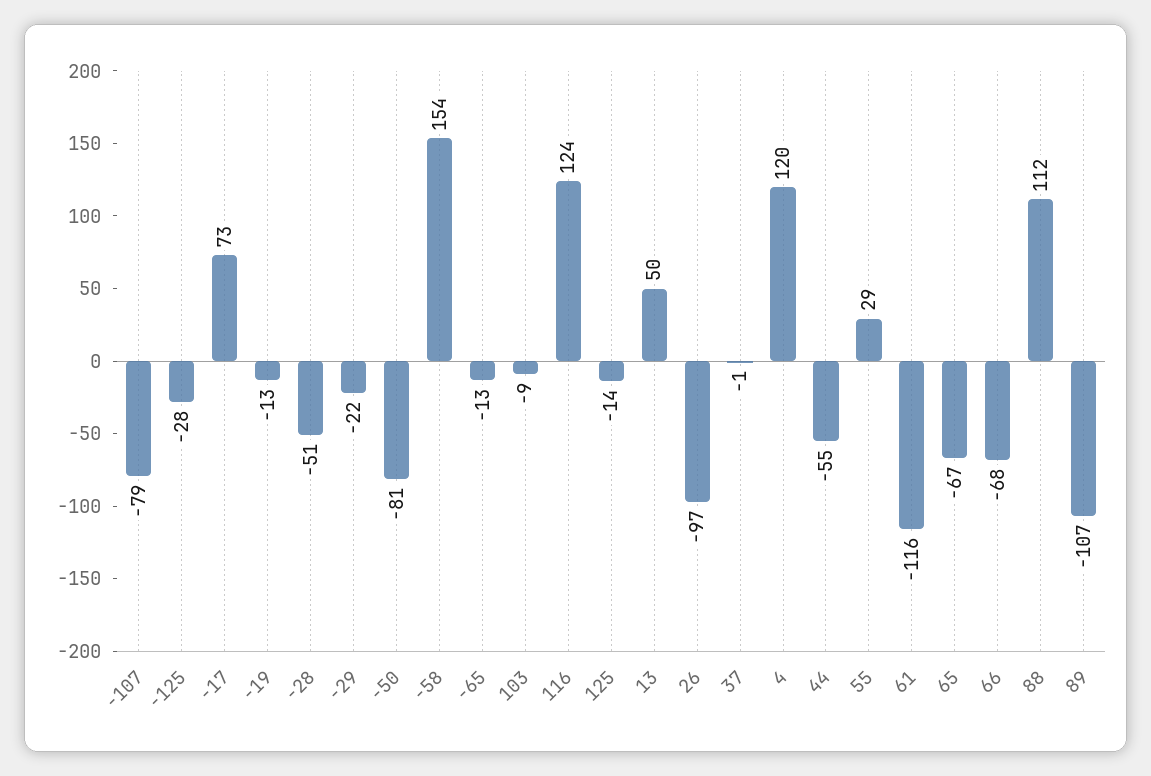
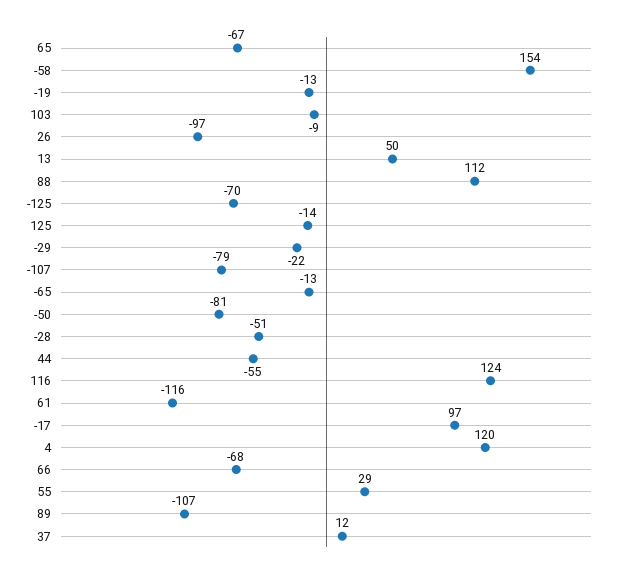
-125: -28 -> -70
-17: 73 -> 97
37: -1 -> 12

